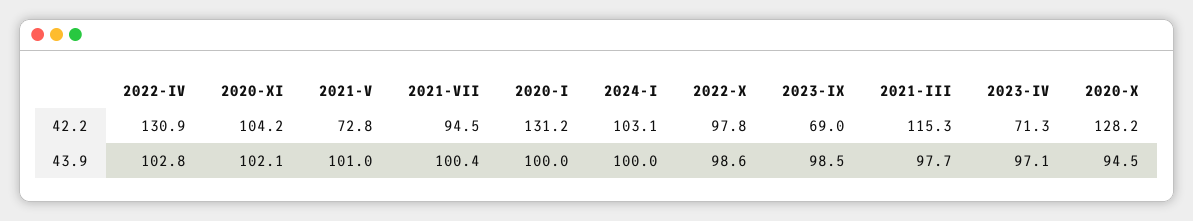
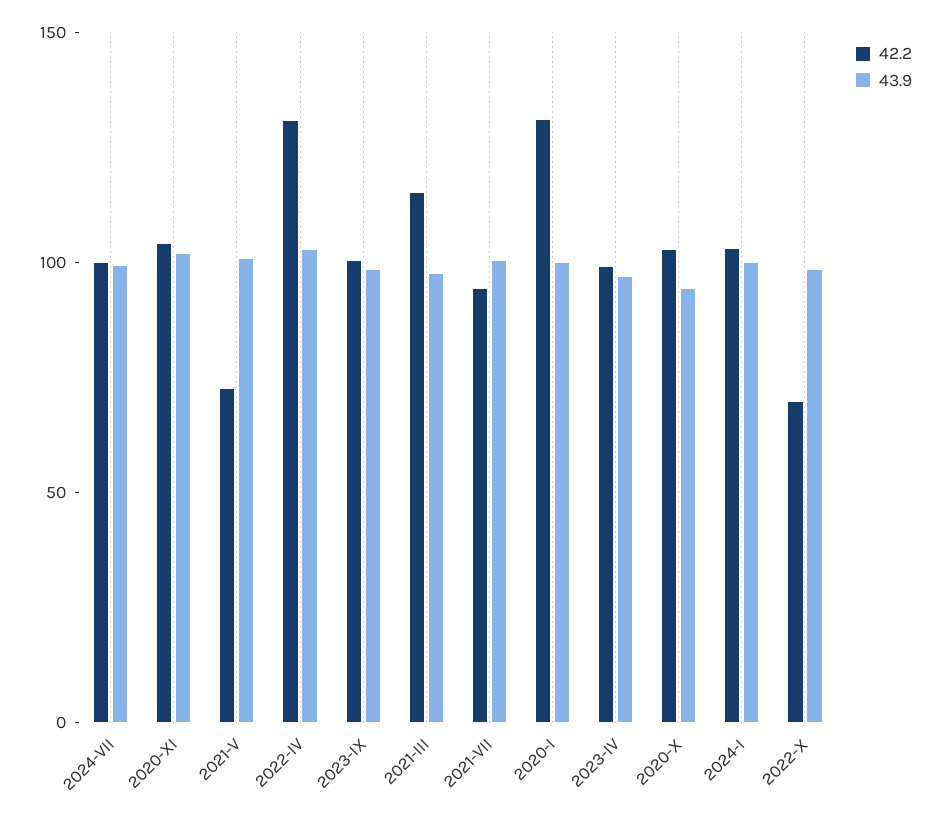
42.2, 2022-X: 97.8 -> 70
42.2, 2023-IX: 69 -> 100
42.2, 2023-IV: 71.3 -> 100
42.2, 2020-X: 128.2 -> 100
42.2, 2024-VII: none -> 100
43.9, 2024-VII: none -> 100

